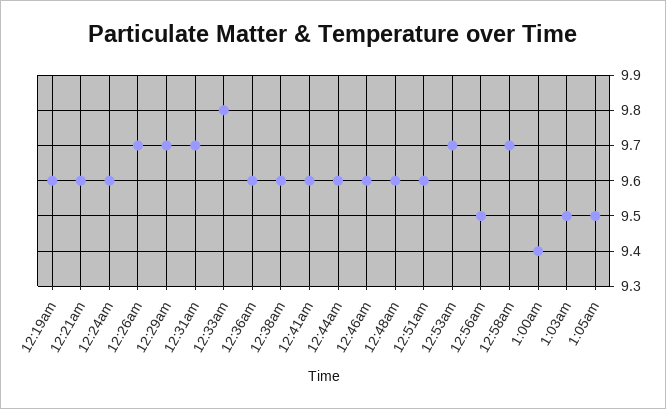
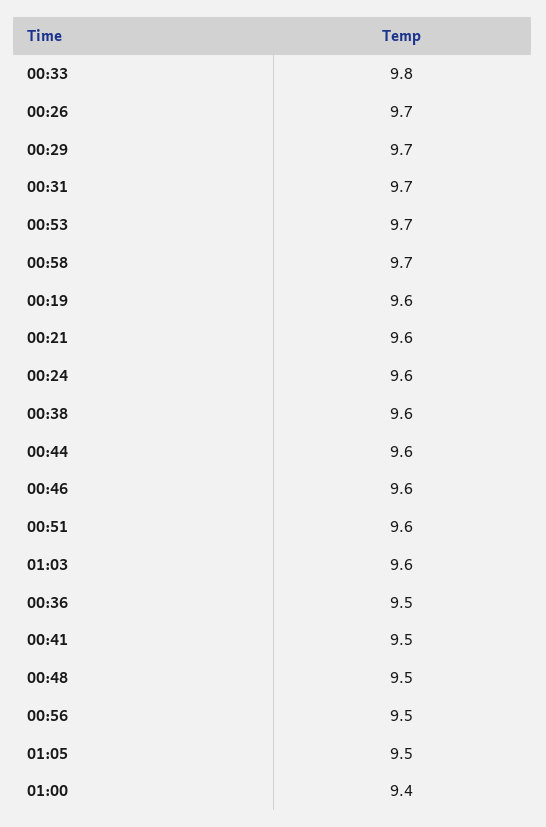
12:36am: 9.6 -> 9.5
12:41am: 9.6 -> 9.5
12:48am: 9.6 -> 9.5
1:03am: 9.5 -> 9.6

